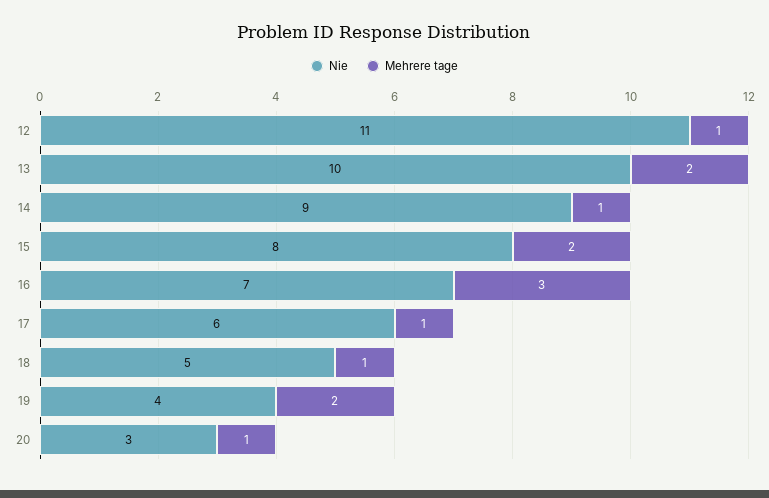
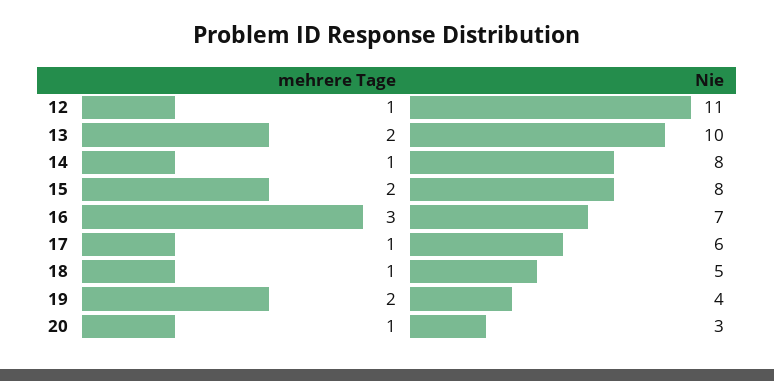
Nie, 14: 9 -> 8

